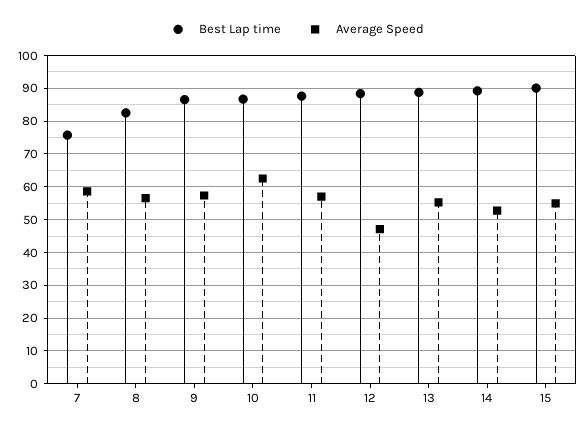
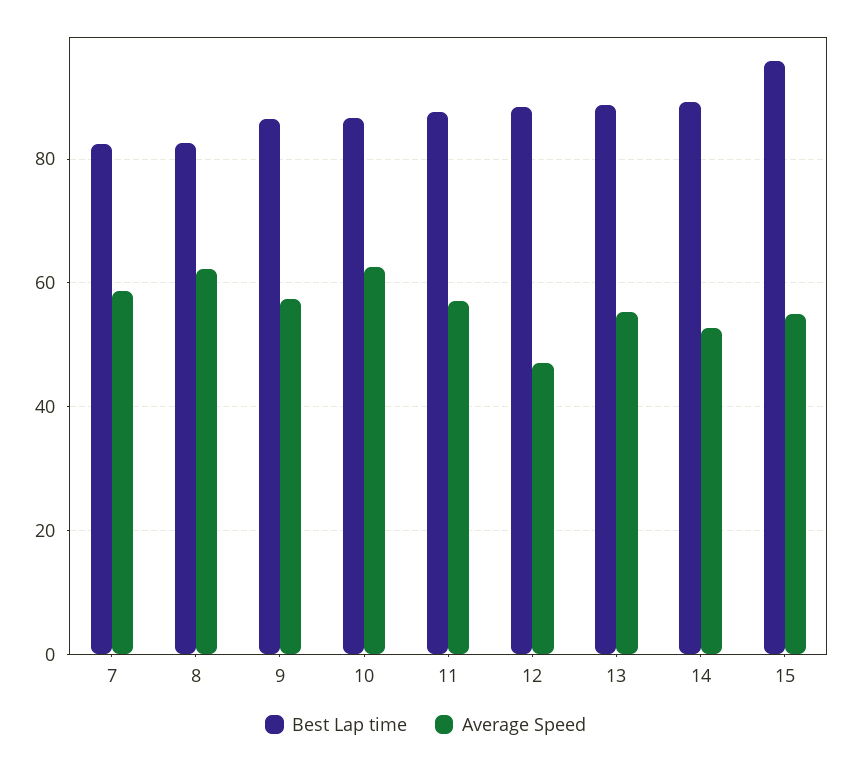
Best Lap time, 7: 76 -> 82
Average Speed, 8: 56 -> 62
Best Lap time, 15: 90 -> 96

